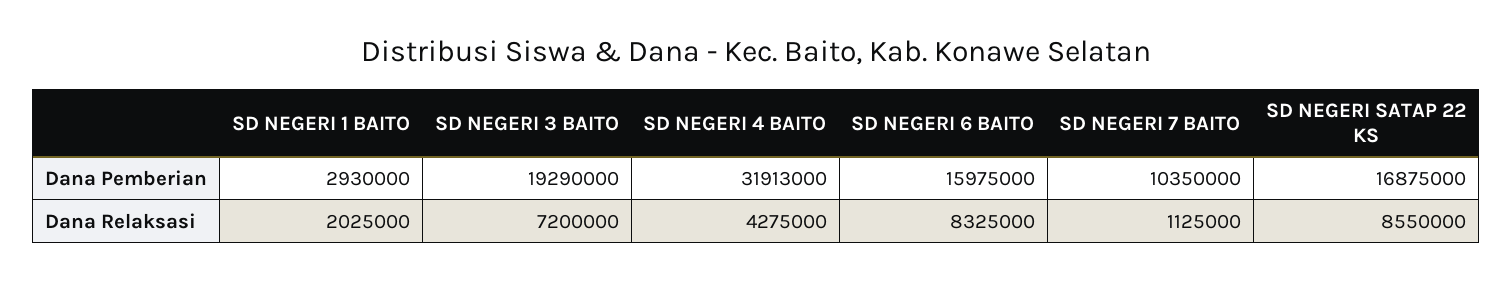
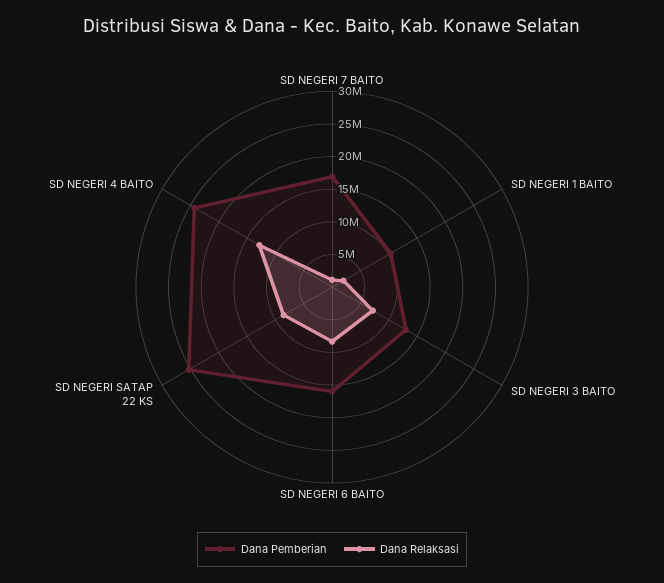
Dana Pemberian, SD NEGERI 1 BAITO: 2930000 -> 10000000
Dana Pemberian, SD NEGERI 3 BAITO: 19290000 -> 12500000
Dana Pemberian, SD NEGERI 4 BAITO: 31913000 -> 25000000
Dana Pemberian, SD NEGERI 7 BAITO: 10350000 -> 17500000
Dana Pemberian, SD NEGERI SATAP 22 KS: 16875000 -> 25000000
Dana Relaksasi, SD NEGERI 4 BAITO: 4275000 -> 12500000

